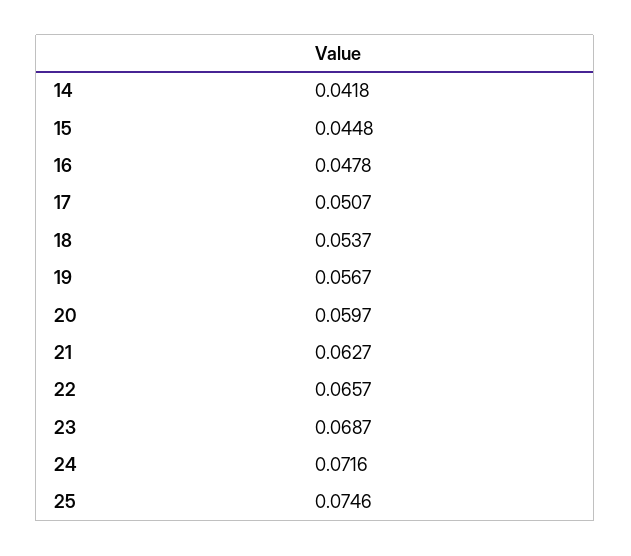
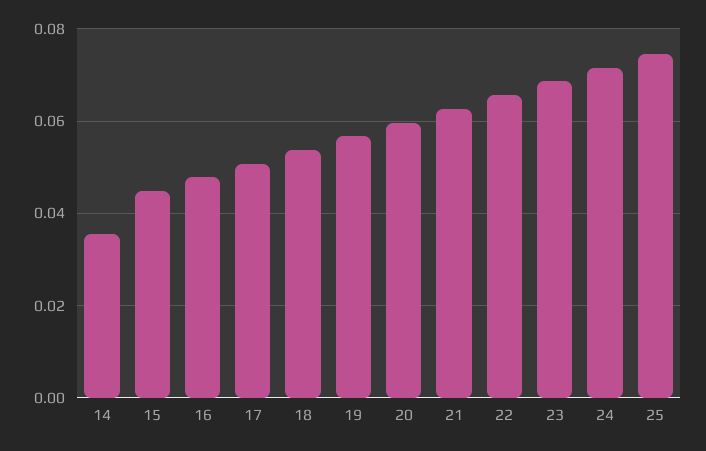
14: 0.0418 -> 0.036

